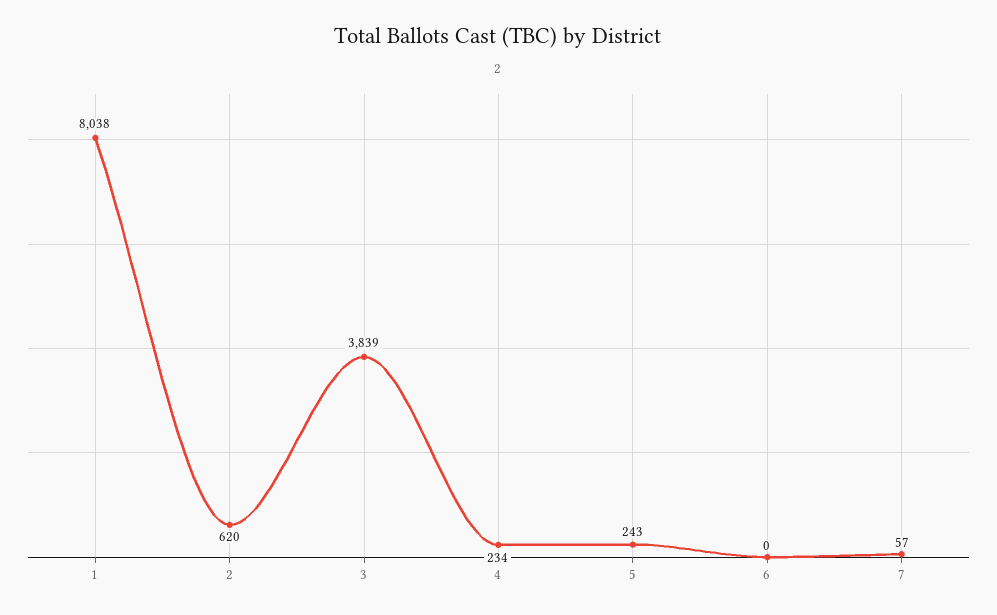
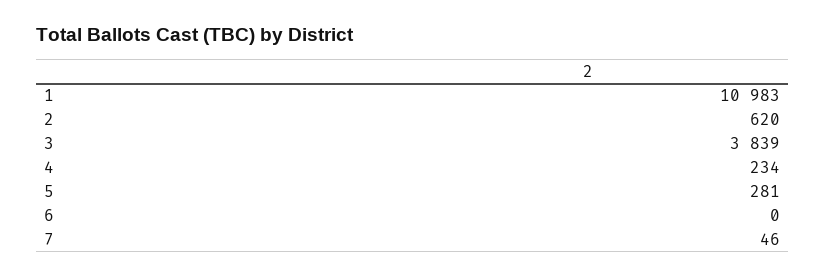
1: 8038 -> 10983
5: 243 -> 281
7: 57 -> 46

